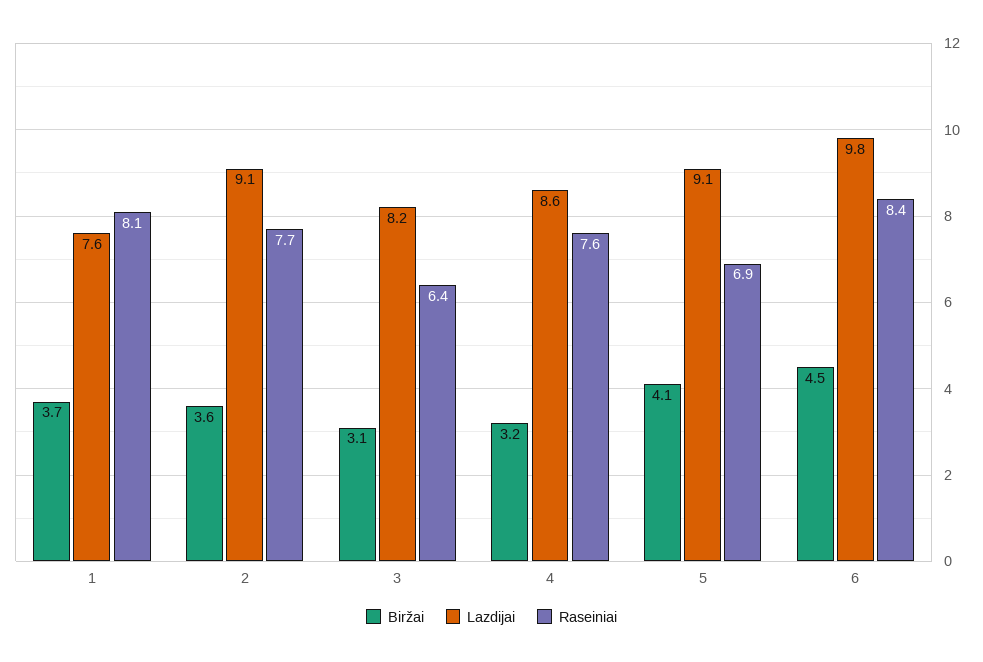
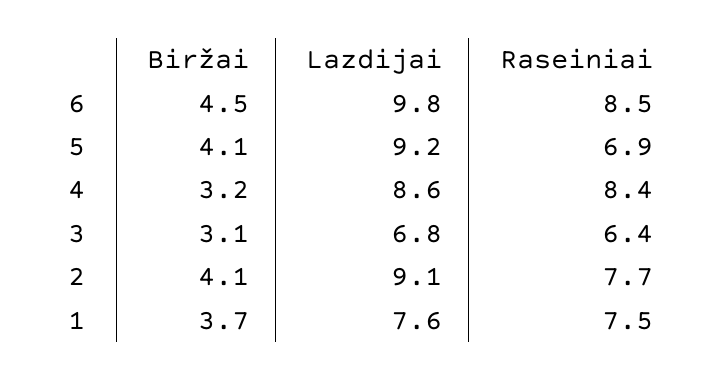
Raseiniai, 1: 8.1 -> 7.5
Biržai, 2: 3.6 -> 4.1
Lazdijai, 3: 8.2 -> 6.8
Raseiniai, 4: 7.6 -> 8.4
Lazdijai, 5: 9.1 -> 9.2
Raseiniai, 6: 8.4 -> 8.5

